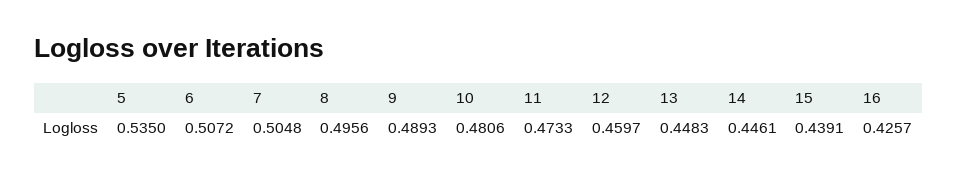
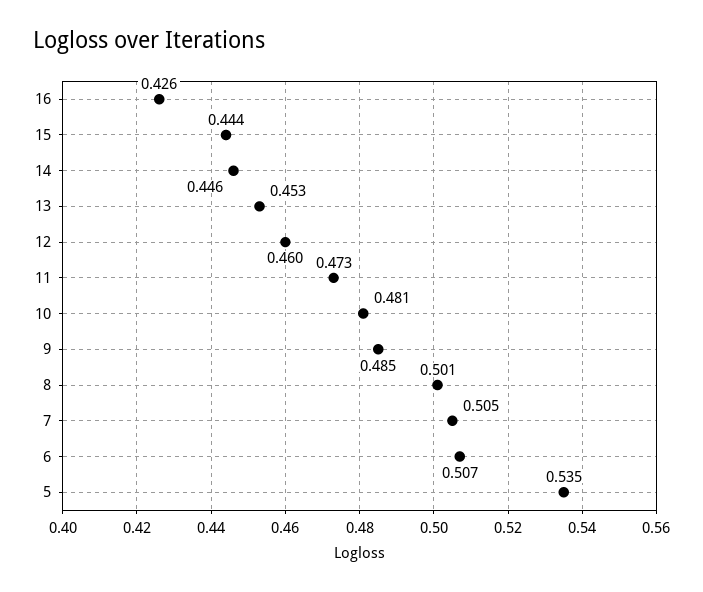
8: 0.4956 -> 0.501
9: 0.4893 -> 0.485
13: 0.4483 -> 0.453
15: 0.4391 -> 0.444

